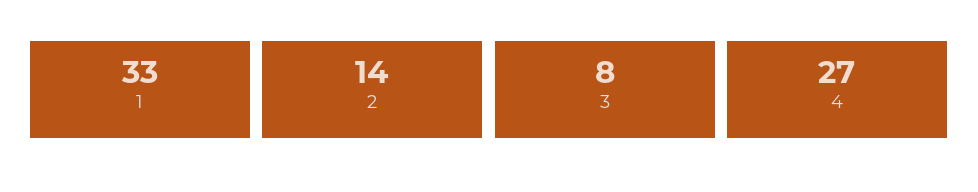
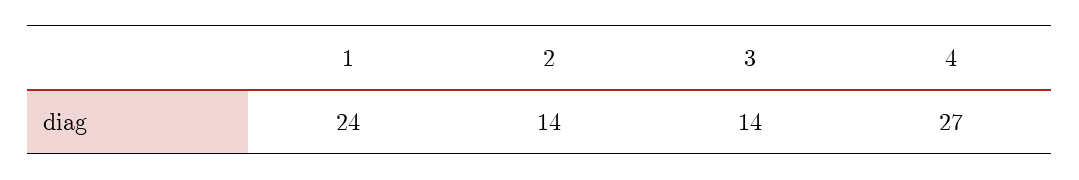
1: 33 -> 24
3: 8 -> 14

